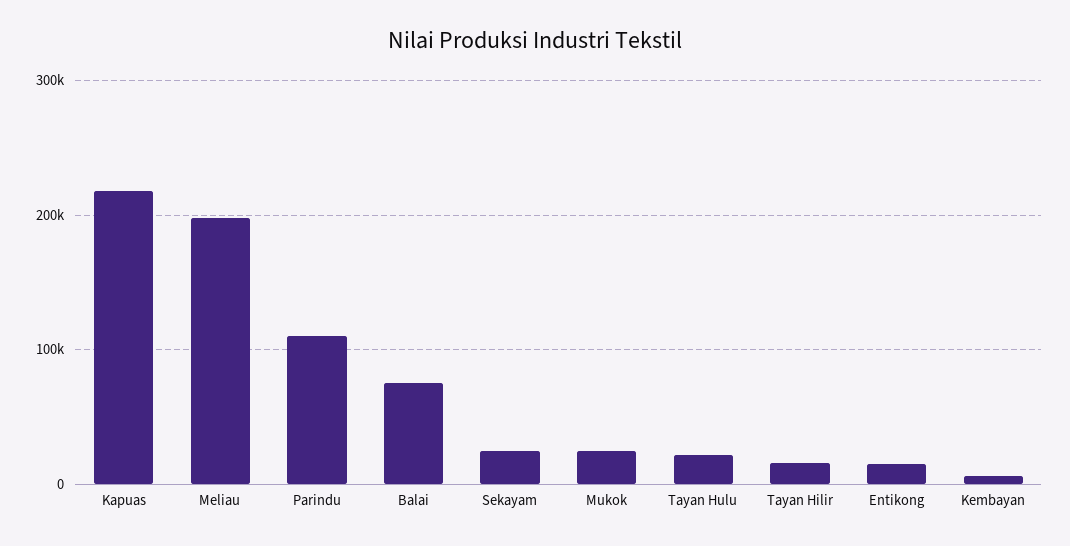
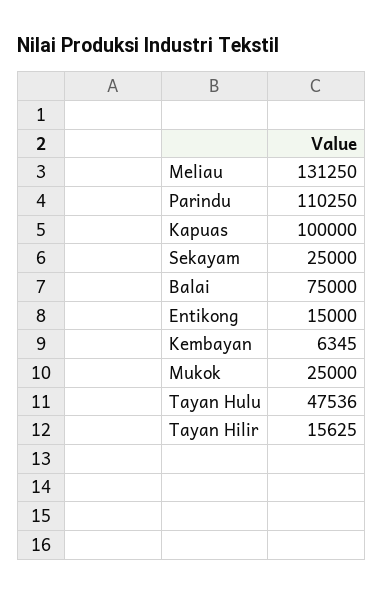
Kapuas: 220000 -> 100000
Meliau: 200000 -> 131250
Tayan Hulu: 20000 -> 47536

